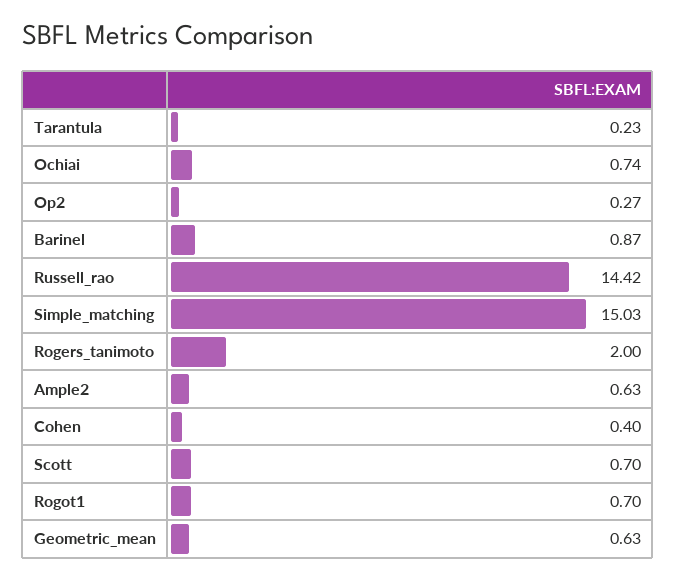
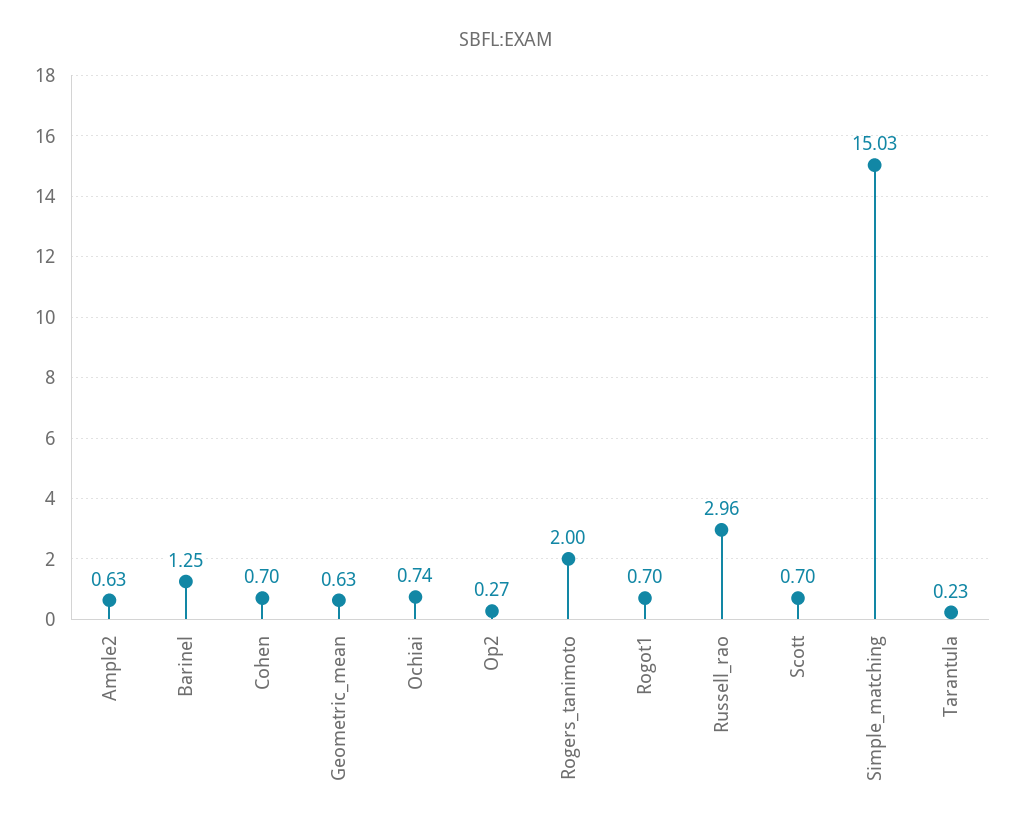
Barinel: 0.87 -> 1.25
Russell_rao: 14.42 -> 2.96
Cohen: 0.4 -> 0.7

